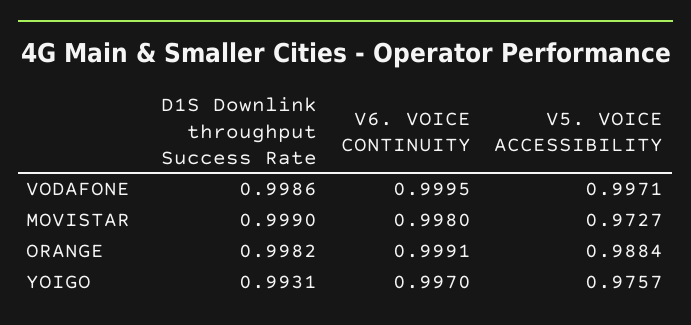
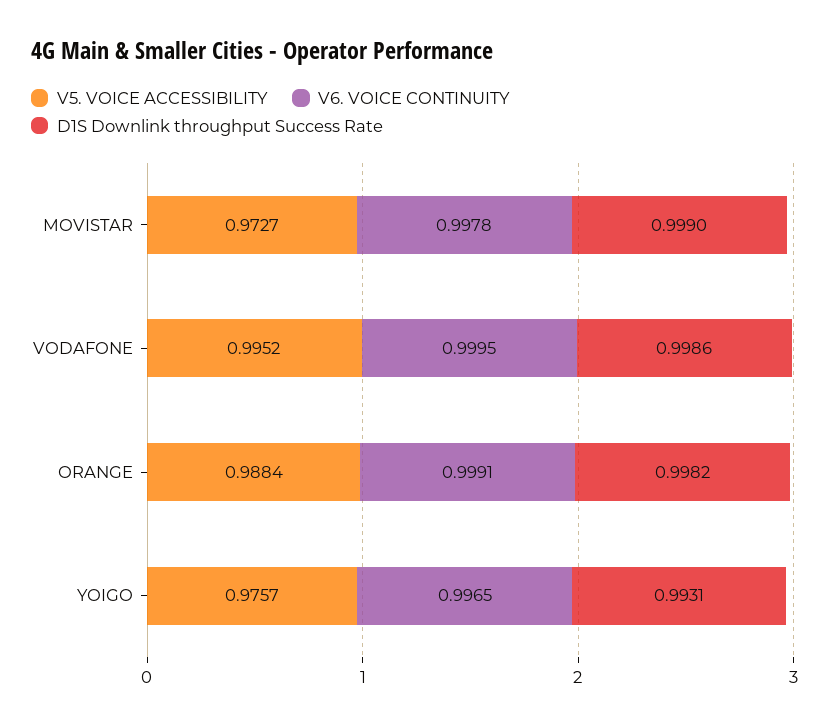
V5. VOICE ACCESSIBILITY, VODAFONE: 0.9971 -> 0.9952
V6. VOICE CONTINUITY, MOVISTAR: 0.998 -> 0.9978
V6. VOICE CONTINUITY, YOIGO: 0.997 -> 0.9965

